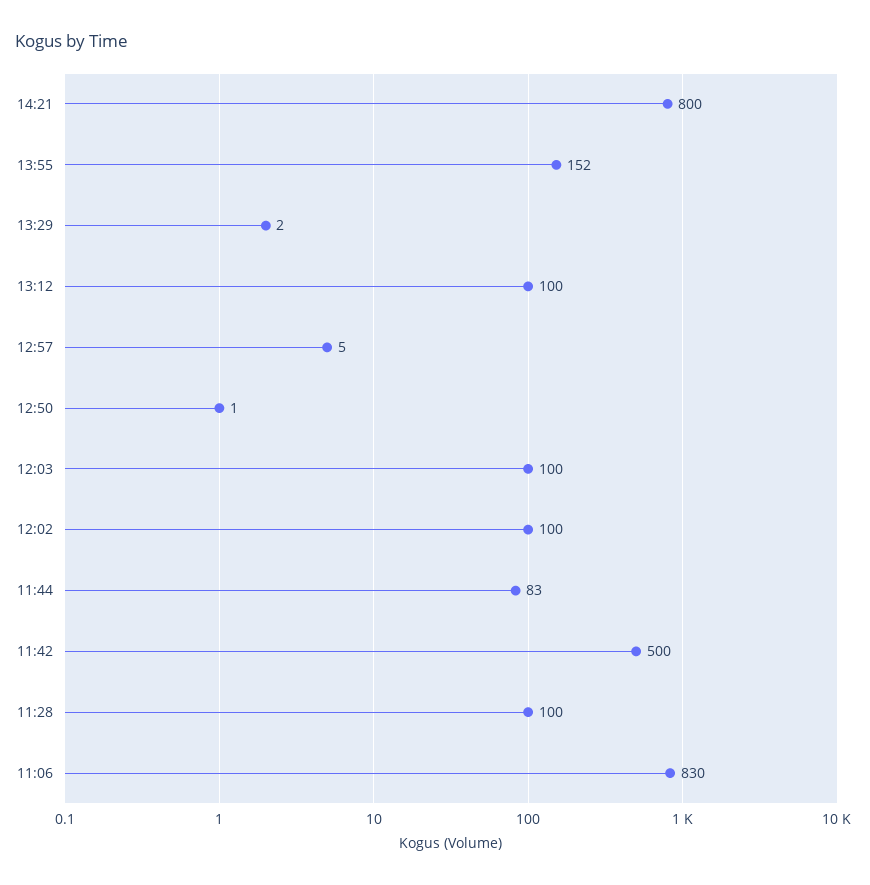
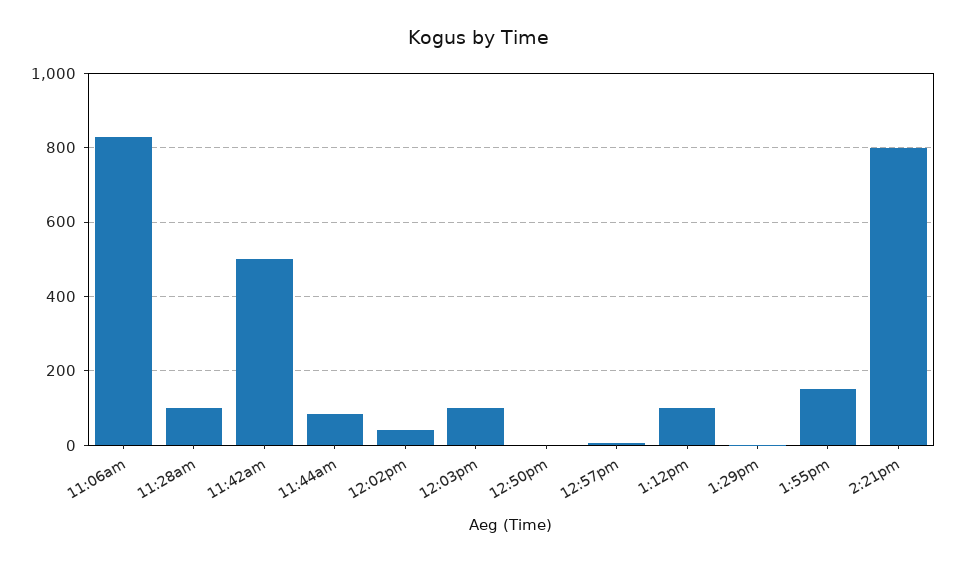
12:02: 100 -> 40

